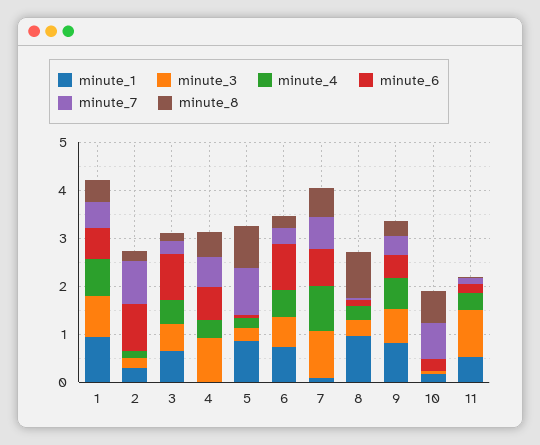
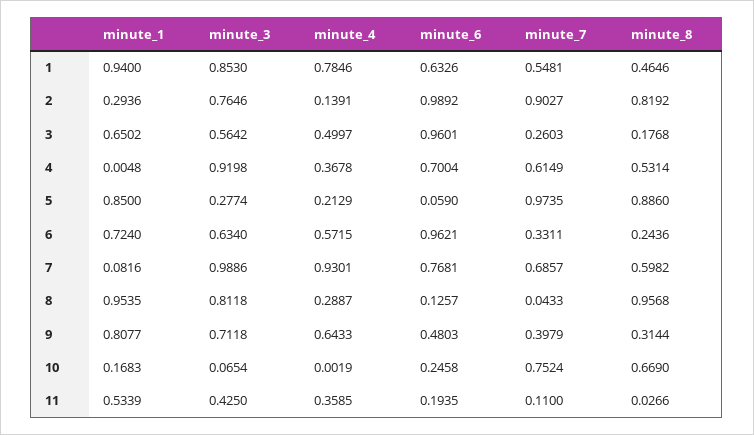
minute_3, 2: 0.2 -> 0.7646
minute_8, 2: 0.2 -> 0.8192
minute_3, 8: 0.4 -> 0.8118
minute_3, 11: 1 -> 0.425

